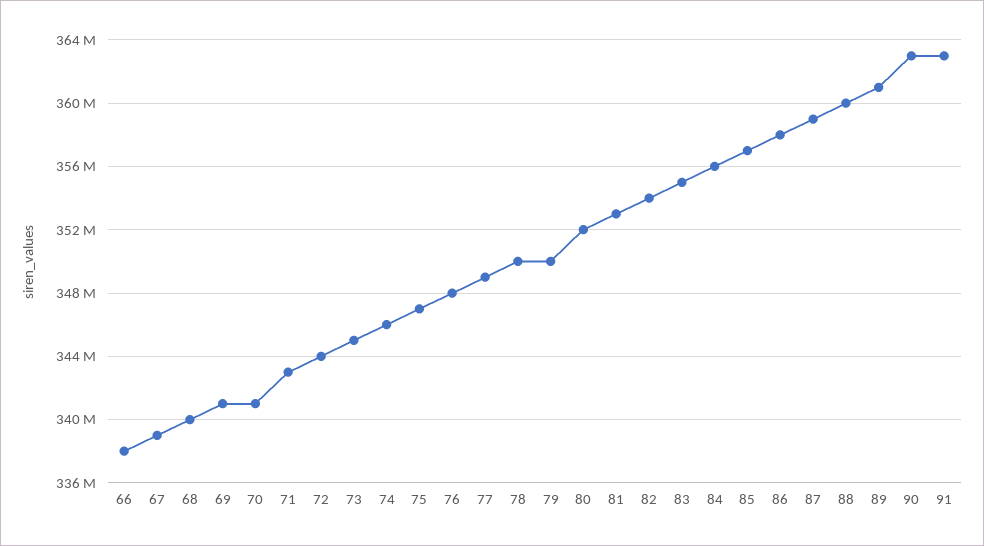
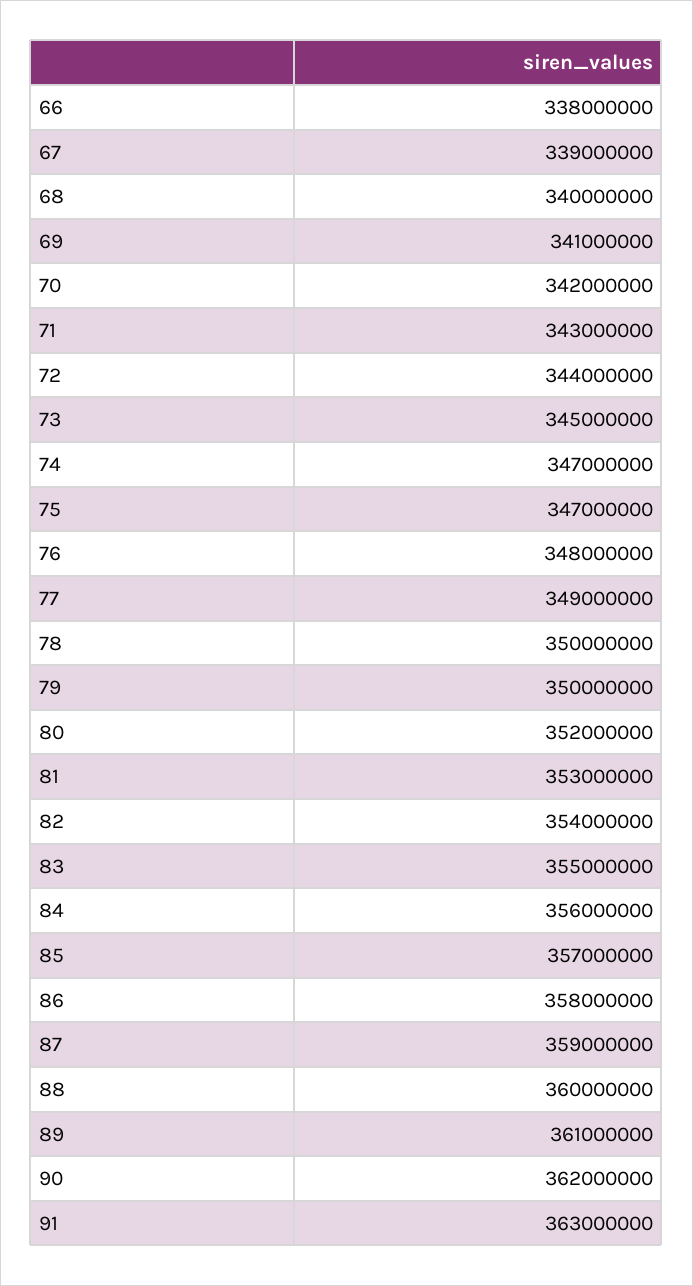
70: 341000000 -> 342000000
74: 346000000 -> 347000000
90: 363000000 -> 362000000

